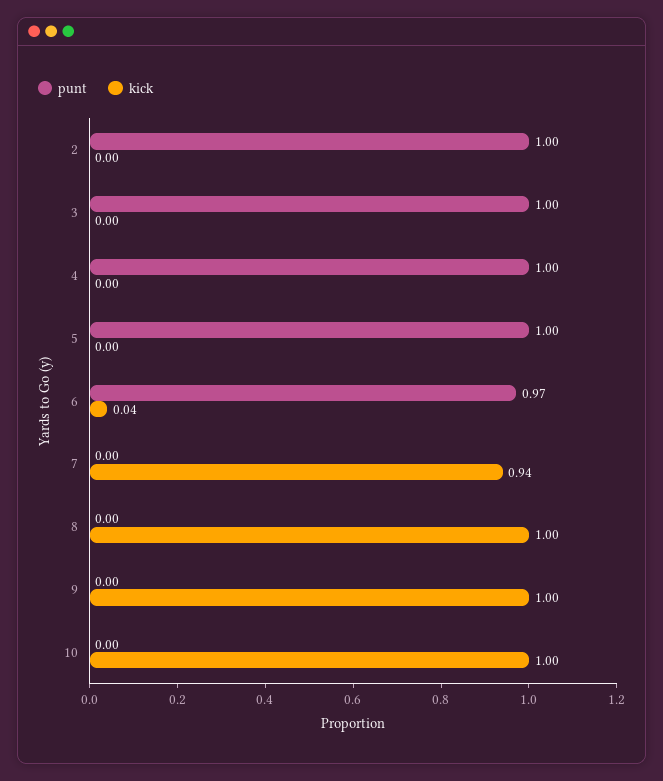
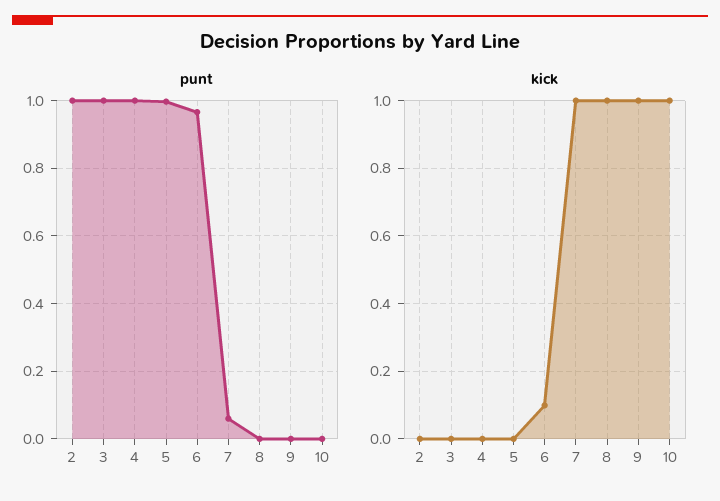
kick, 6: 0.04 -> 0.1
punt, 7: 0 -> 0.06
kick, 7: 0.94 -> 1

